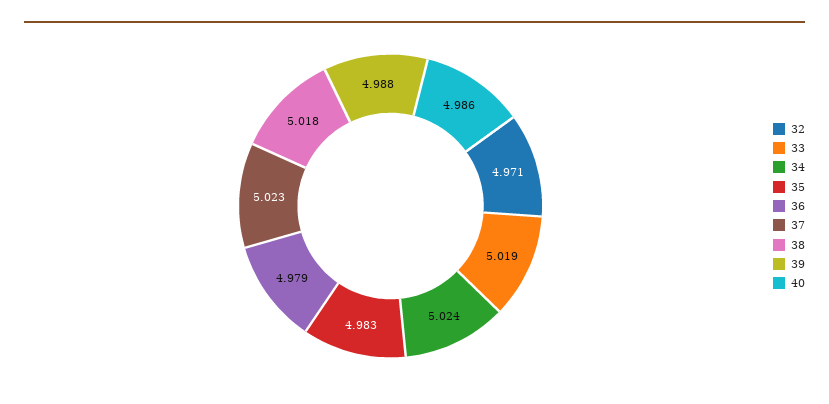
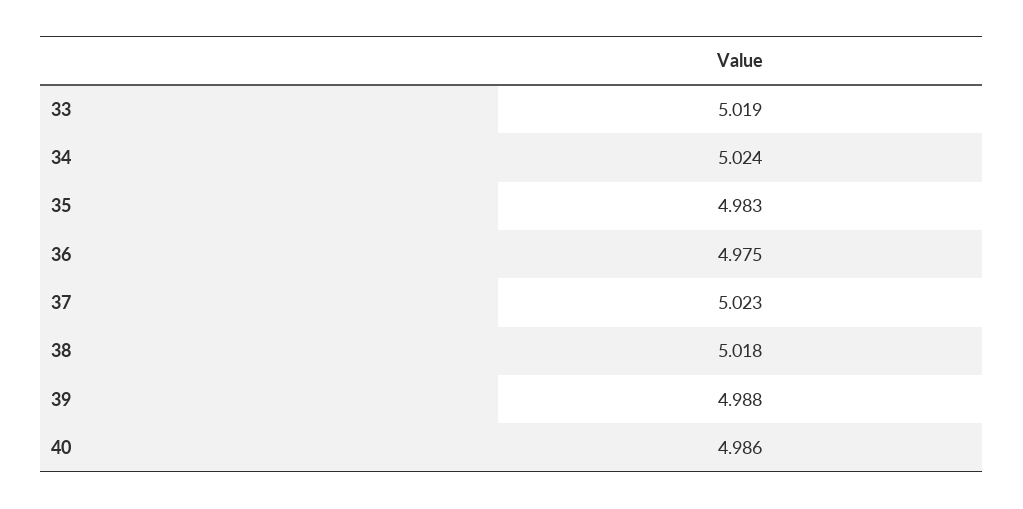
32: 4.971 -> none
36: 4.979 -> 4.975

